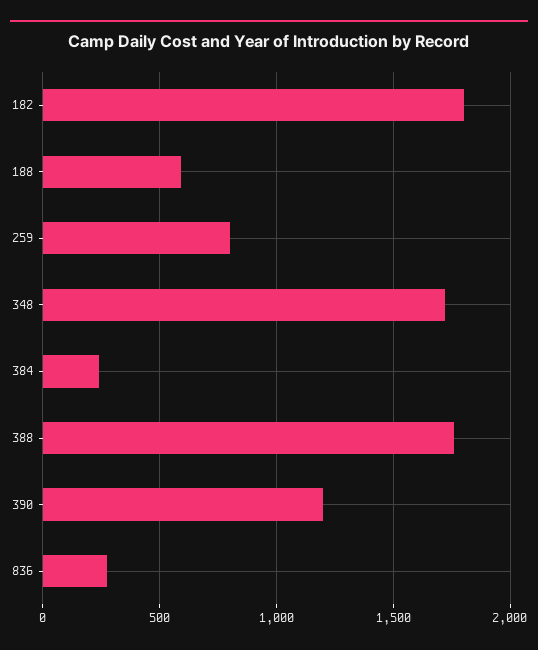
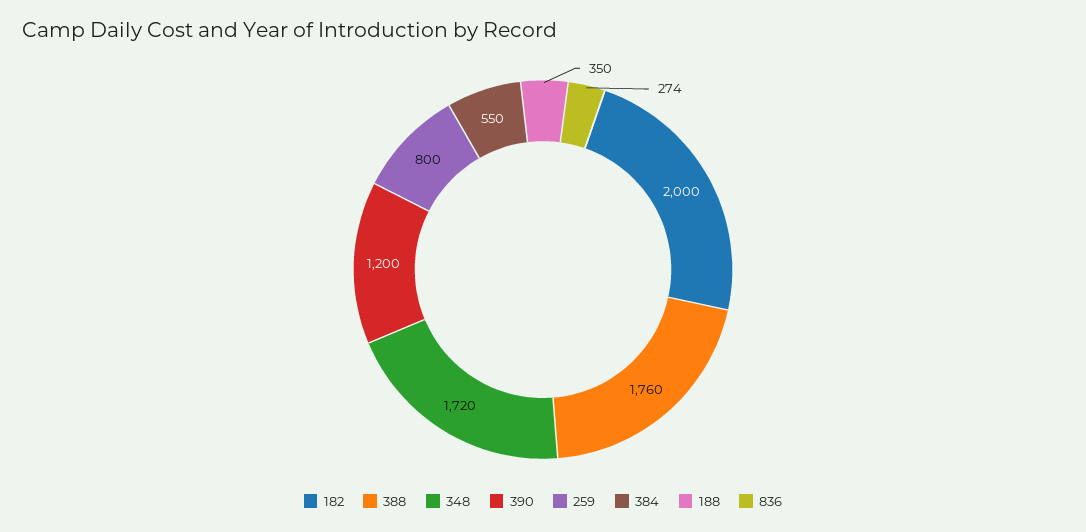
182: 1800 -> 2000
188: 600 -> 350
384: 250 -> 550

